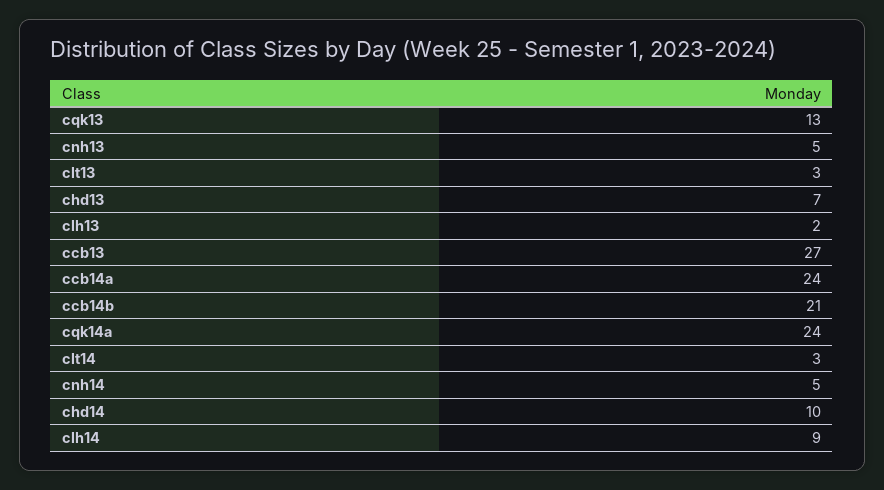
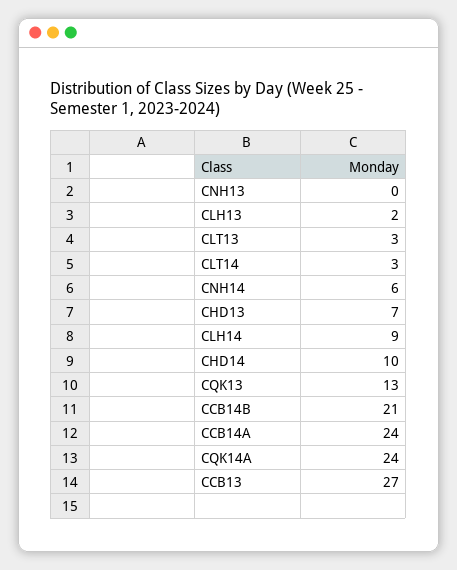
cnh13: 5 -> 0
cnh14: 5 -> 6

